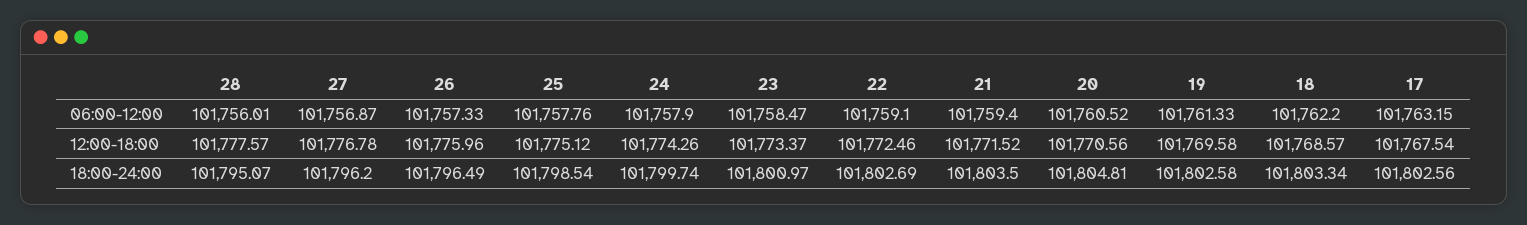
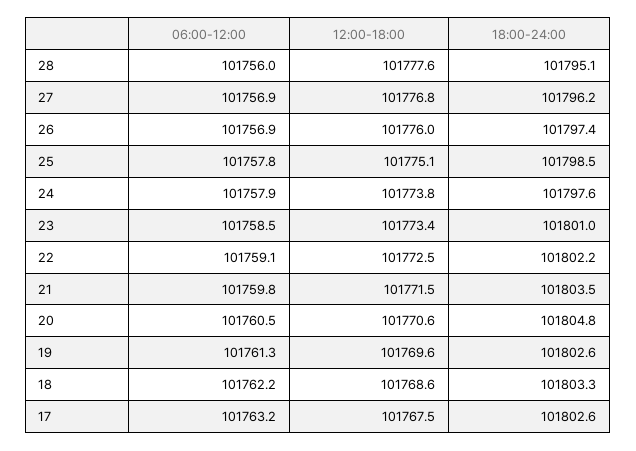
26, 06:00-12:00: 101757.33 -> 101756.9
21, 06:00-12:00: 101759.4 -> 101759.8
24, 12:00-18:00: 101774.26 -> 101773.8
26, 18:00-24:00: 101796.49 -> 101797.4
24, 18:00-24:00: 101799.74 -> 101797.6
22, 18:00-24:00: 101802.69 -> 101802.2

